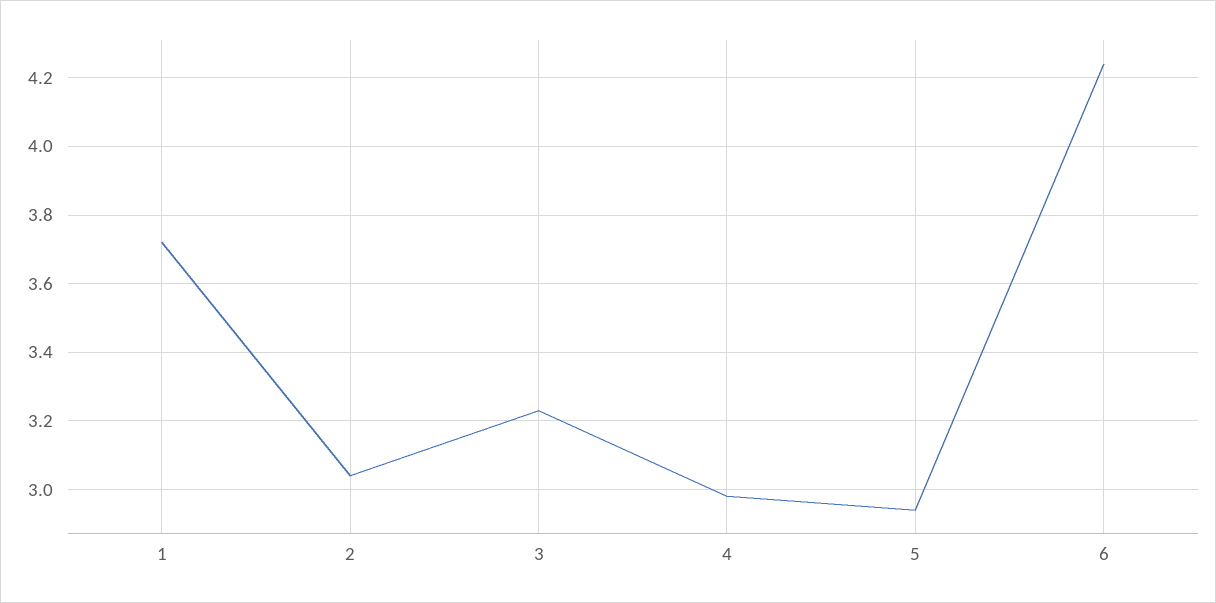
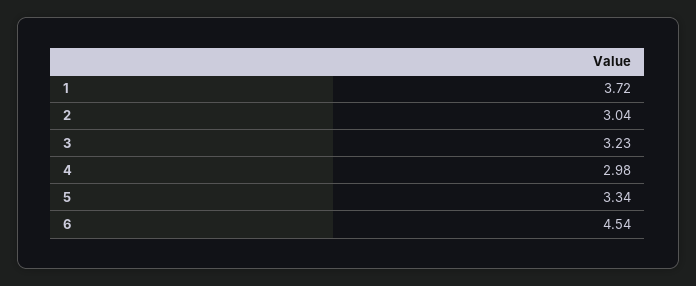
5: 2.95 -> 3.34
6: 4.25 -> 4.54

